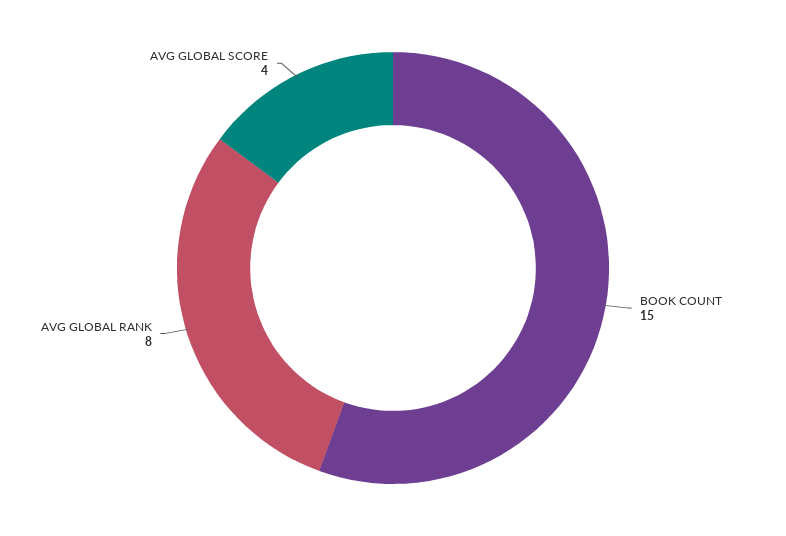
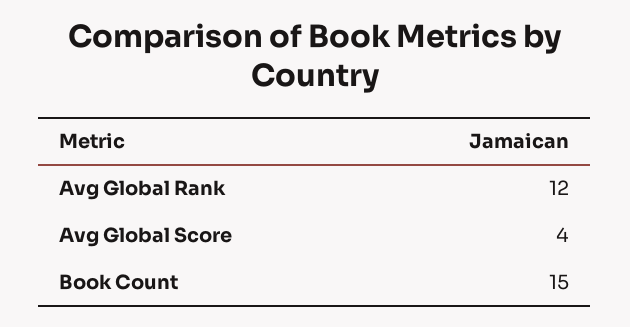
AVG GLOBAL RANK: 8 -> 12

